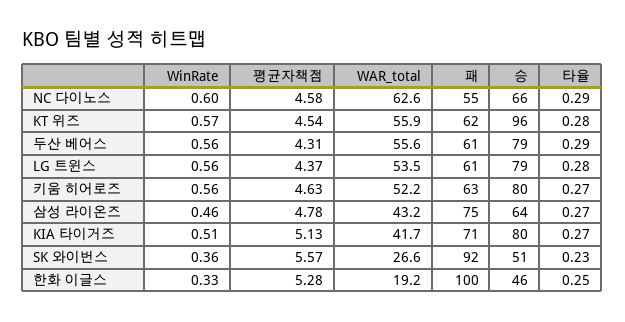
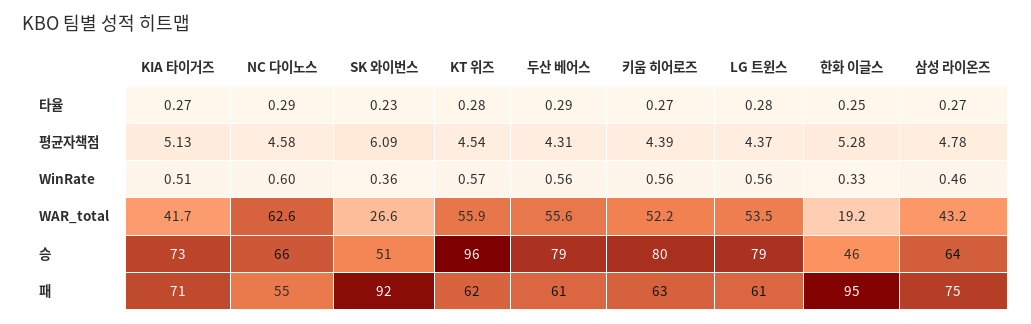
평균자책점, 키움 히어로즈: 4.63 -> 4.39
승, KIA 타이거즈: 80 -> 73
평균자책점, SK 와이번스: 5.57 -> 6.09
패, 한화 이글스: 100 -> 95

